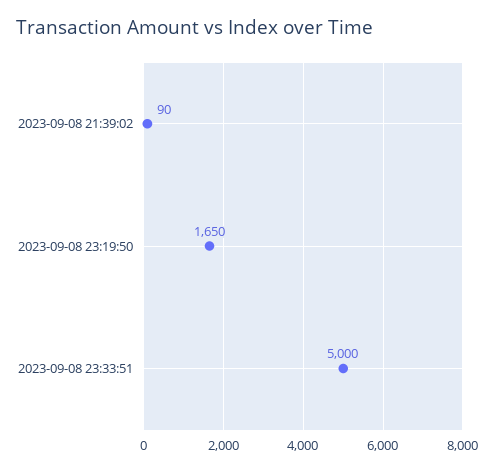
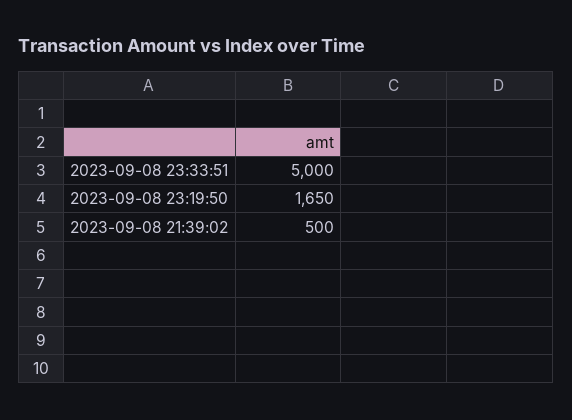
2023-09-08 21:39:02: 90 -> 500

